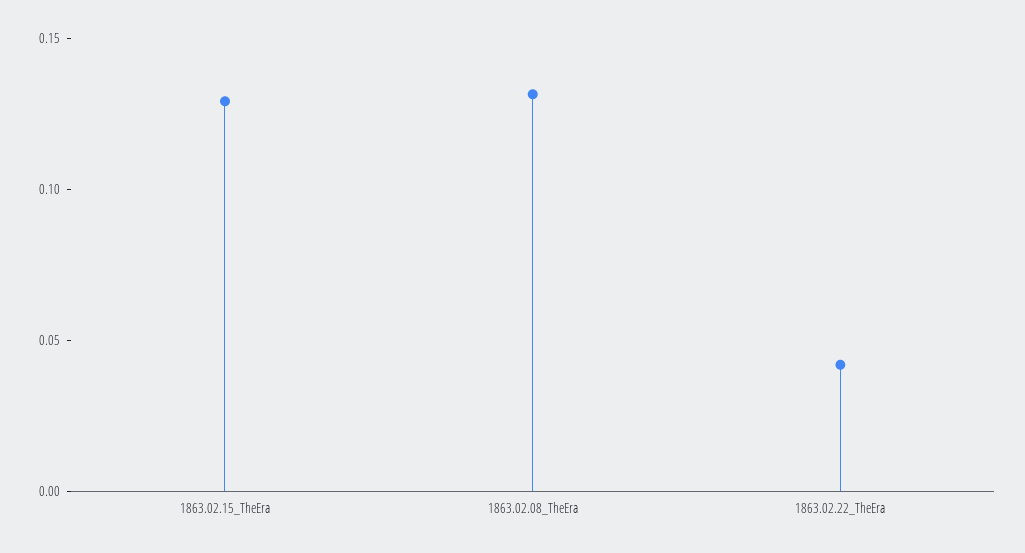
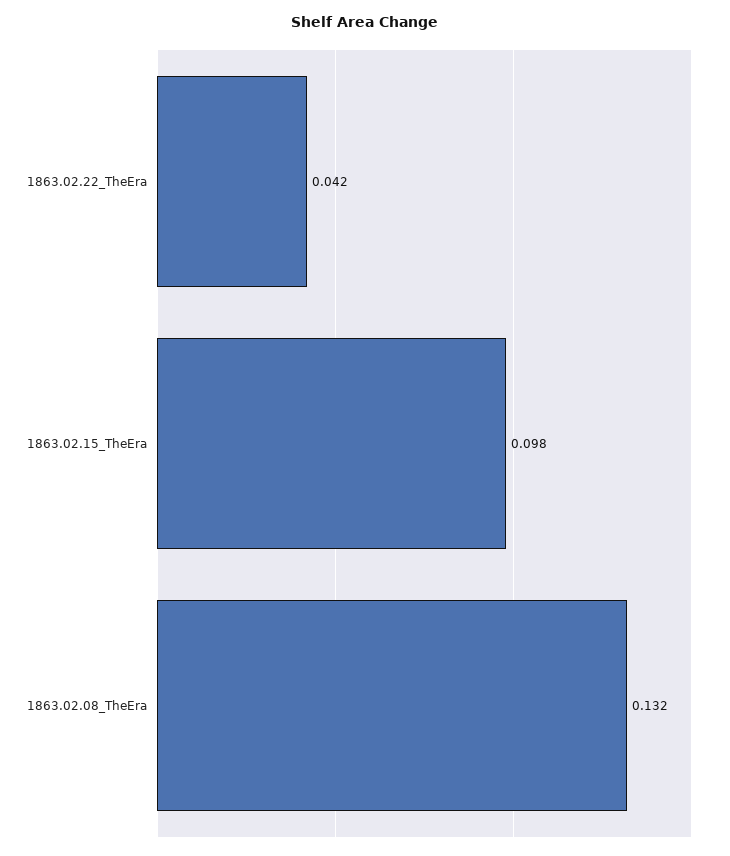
1863.02.15_TheEra: 0.13 -> 0.098

